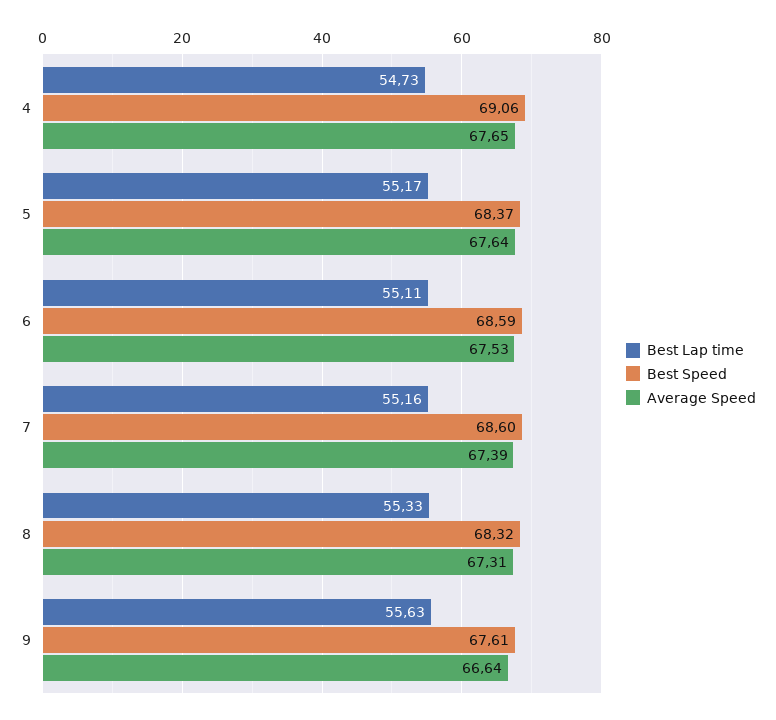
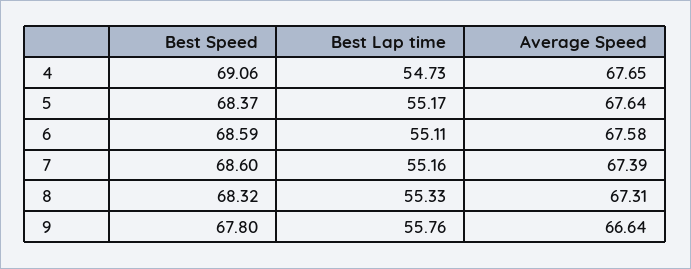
Average Speed, 6: 67.53 -> 67.58
Best Lap time, 9: 55.63 -> 55.76
Best Speed, 9: 67.61 -> 67.8

